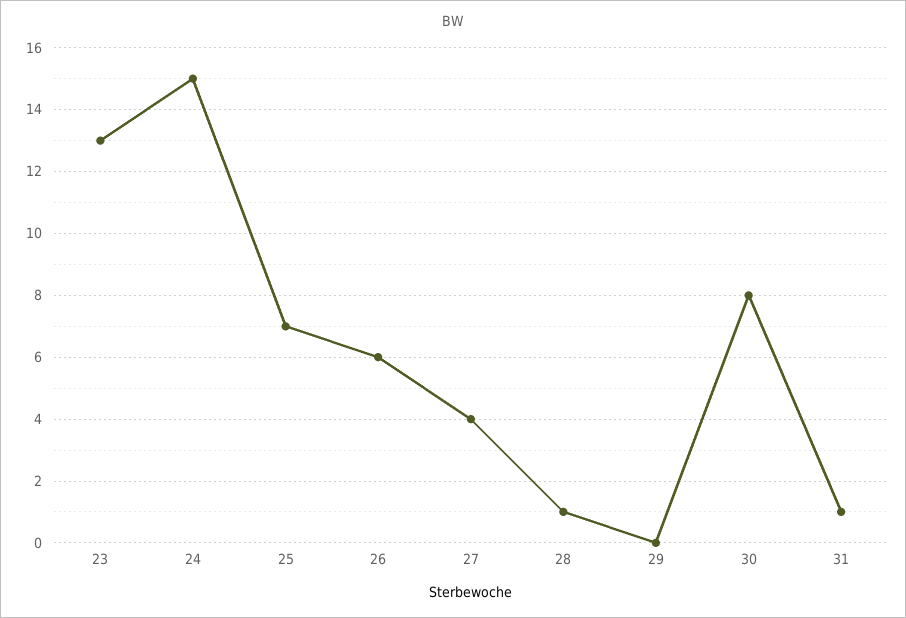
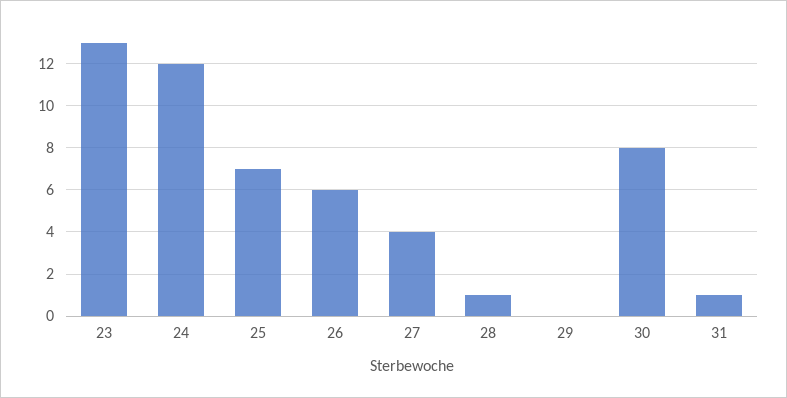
24: 15 -> 12

